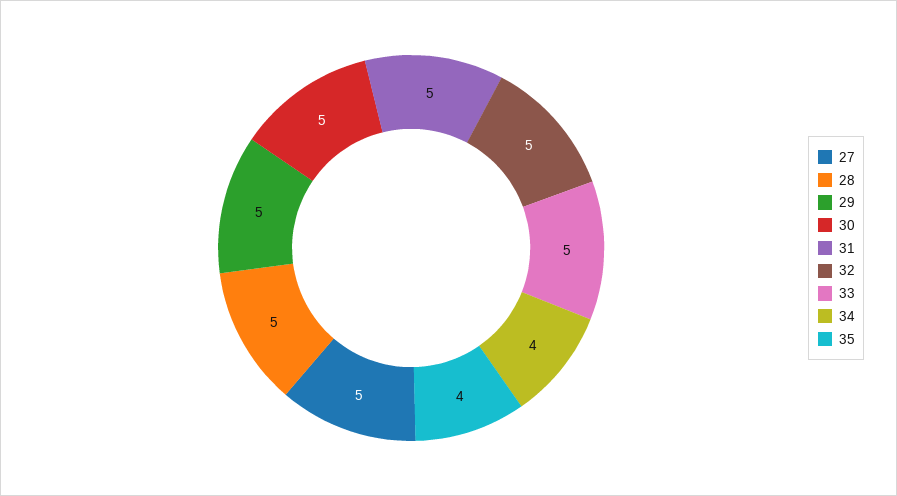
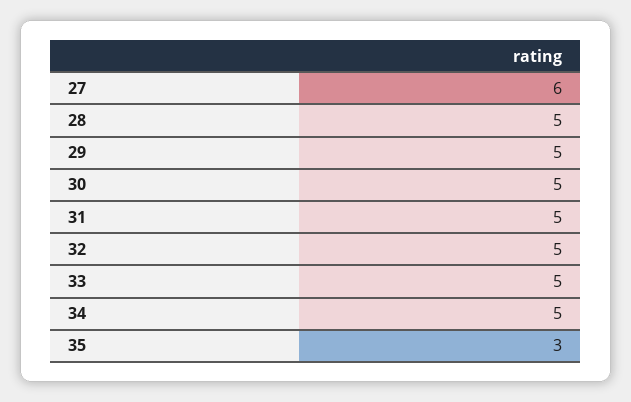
27: 5 -> 6
34: 4 -> 5
35: 4 -> 3

